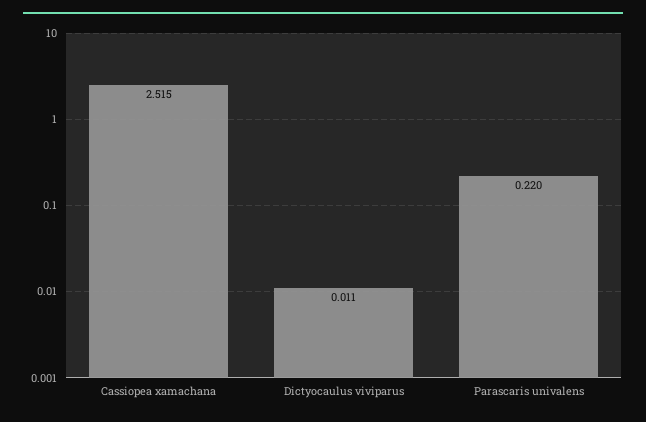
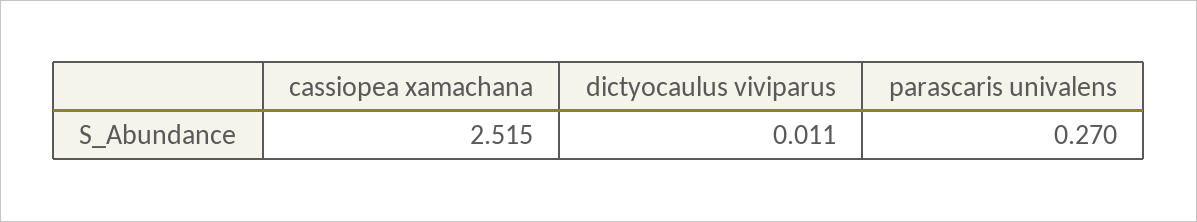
Parascaris univalens: 0.22 -> 0.27

